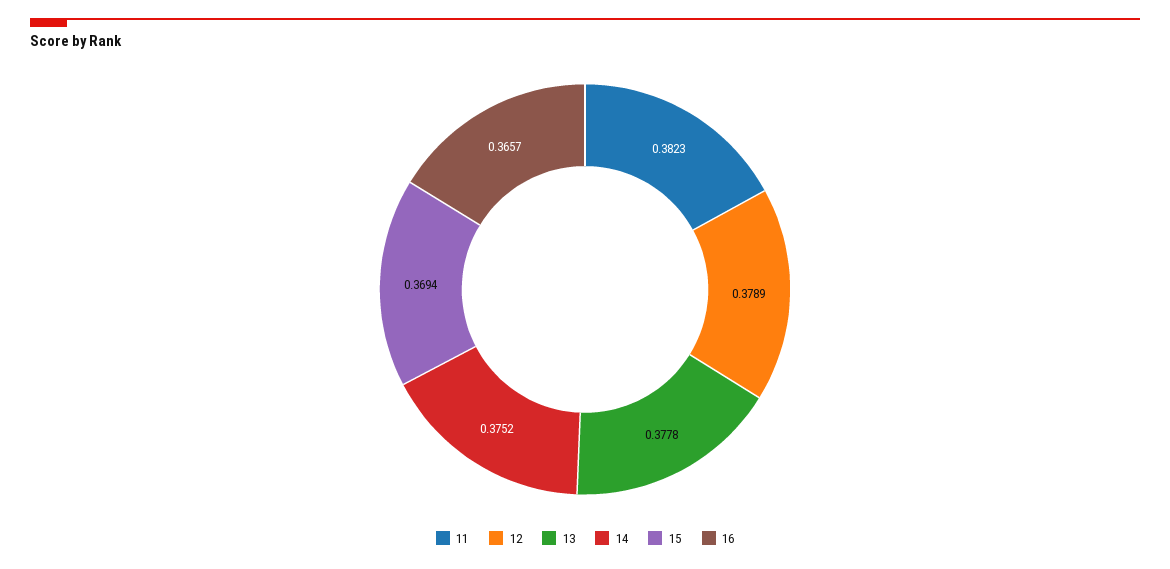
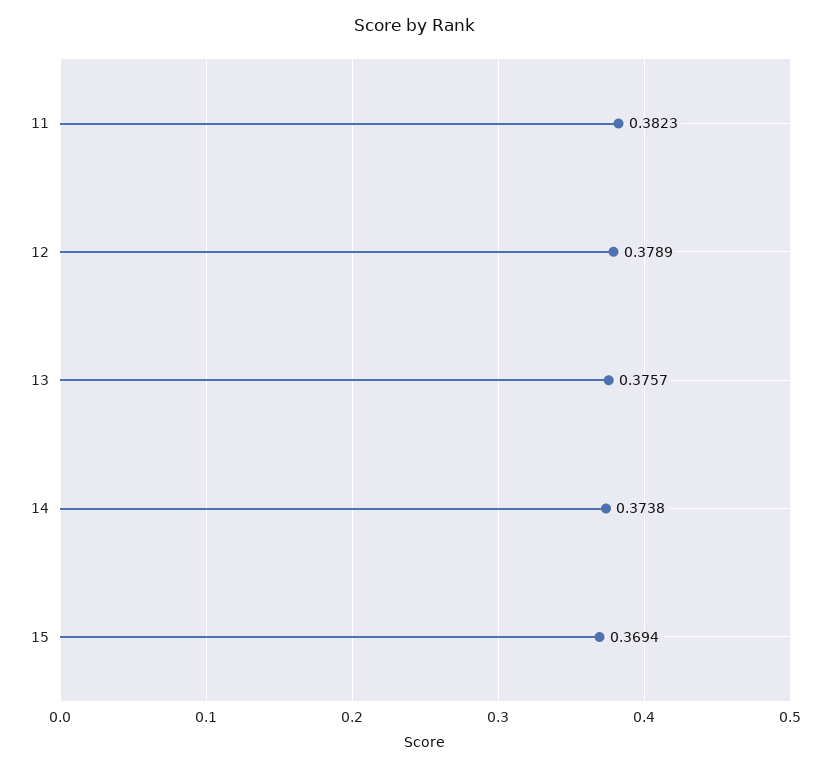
13: 0.3778 -> 0.3757
14: 0.3752 -> 0.3738
16: 0.3657 -> none

